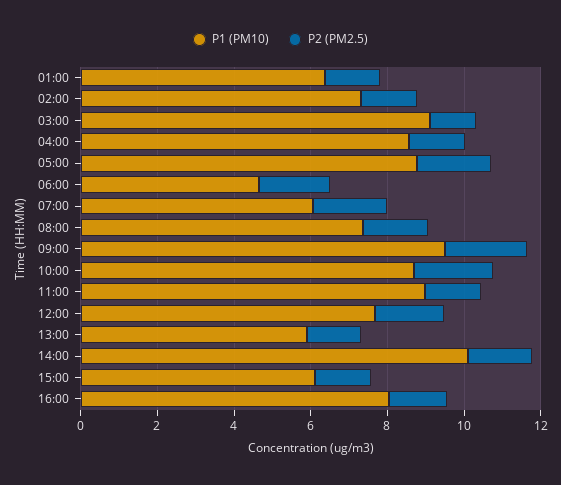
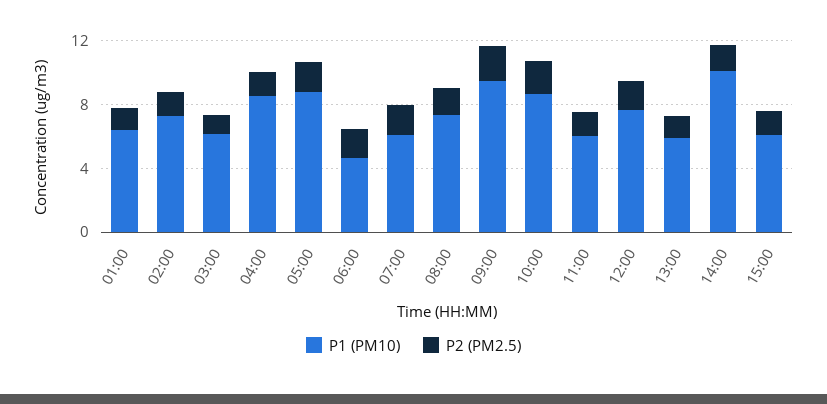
P1 (PM10), 03:00: 9 -> 6
P1 (PM10), 11:00: 9 -> 6
P1 (PM10), 16:00: 8 -> none
P2 (PM2.5), 16:00: 1.5 -> none

